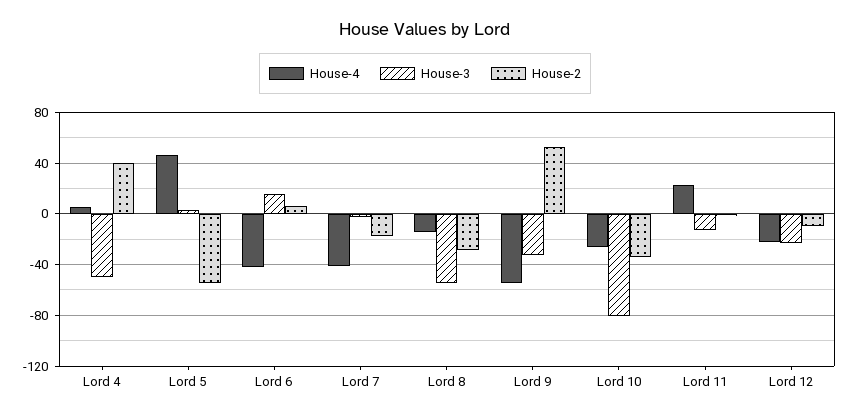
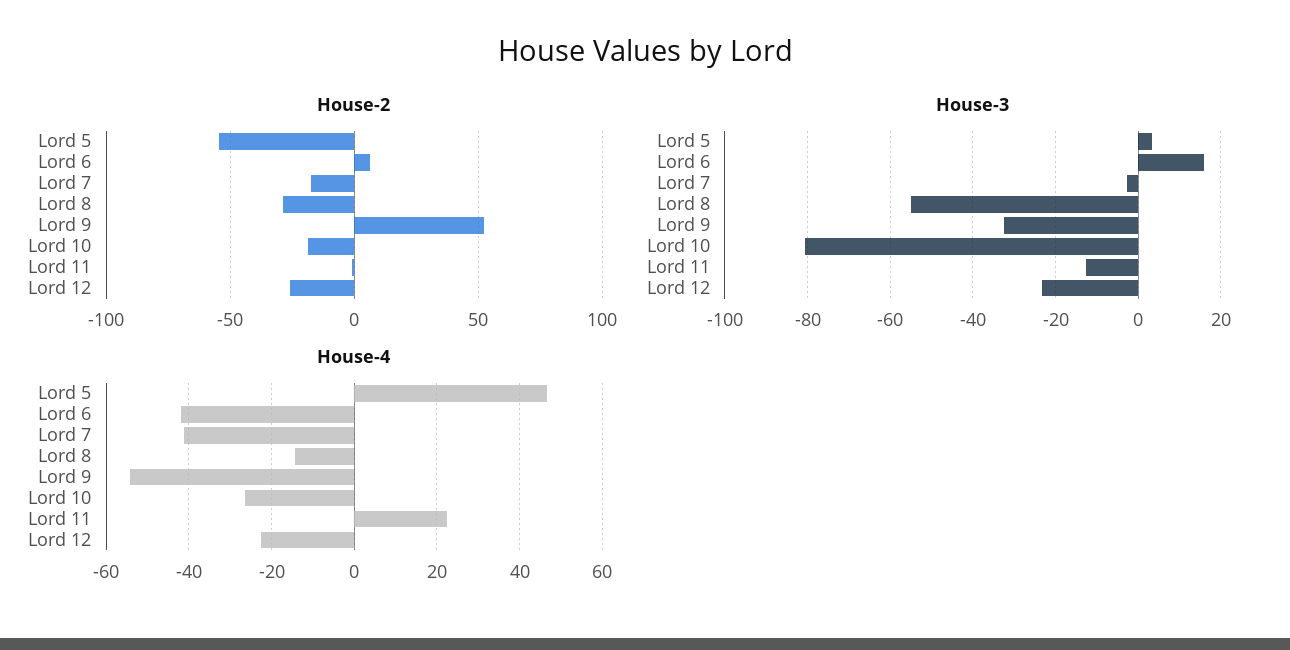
House-4, Lord 4: 5 -> none
House-3, Lord 4: -50 -> none
House-2, Lord 4: 40 -> none
House-2, Lord 10: -35 -> -20
House-2, Lord 12: -10 -> -25

